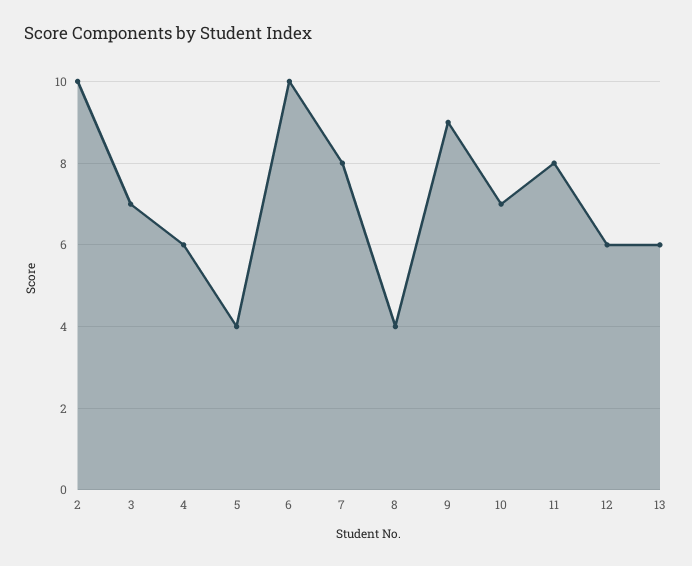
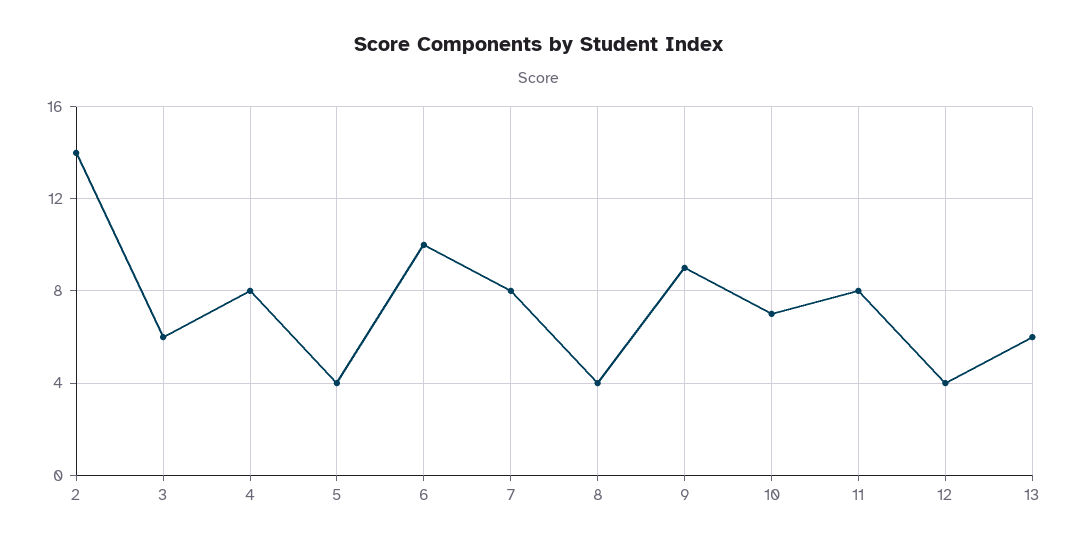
2: 10 -> 14
3: 7 -> 6
4: 6 -> 8
12: 6 -> 4

